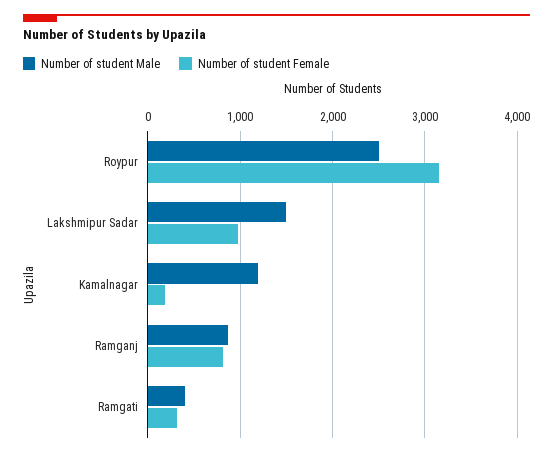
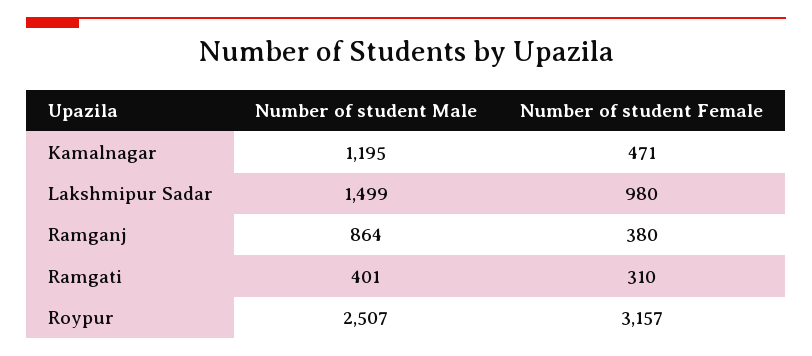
Number of student Female, Kamalnagar: 200 -> 471
Number of student Female, Ramganj: 800 -> 380

